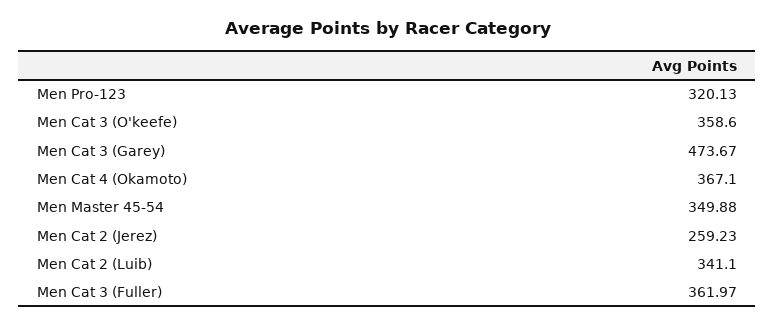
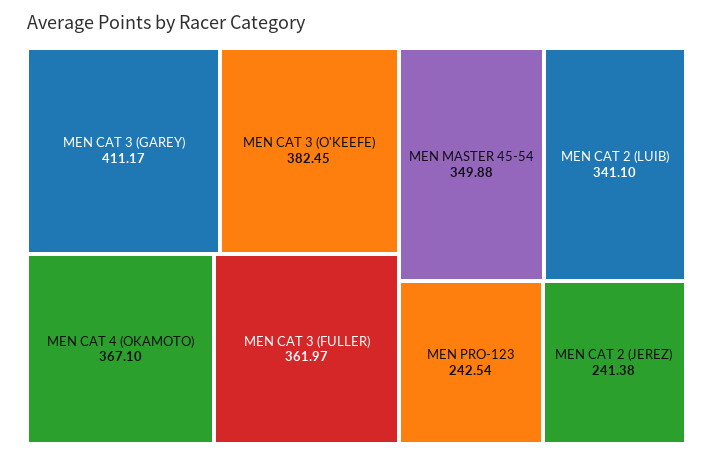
Men Pro-123: 320.13 -> 242.54
Men Cat 3 (O'keefe): 358.6 -> 382.45
Men Cat 3 (Garey): 473.67 -> 411.17
Men Cat 2 (Jerez): 259.23 -> 241.38

